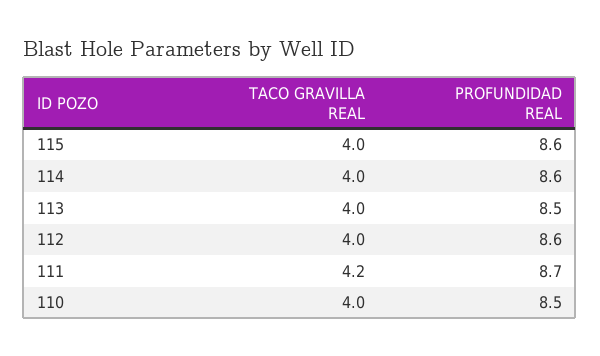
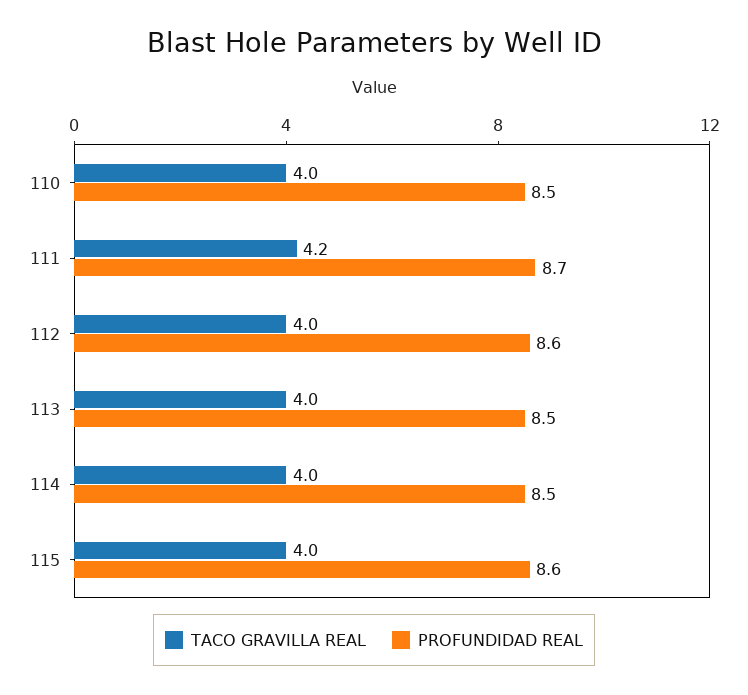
PROFUNDIDAD REAL, 114: 8.6 -> 8.5

